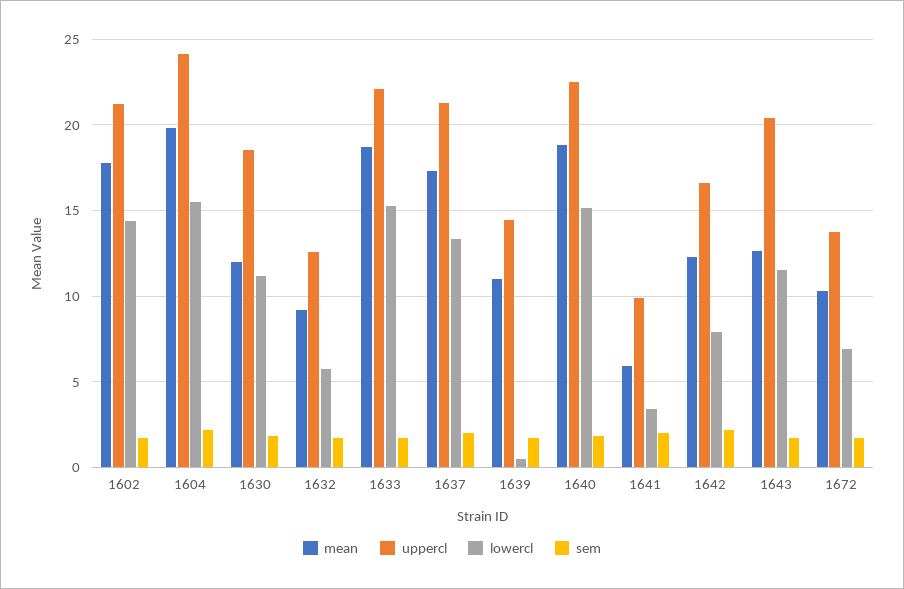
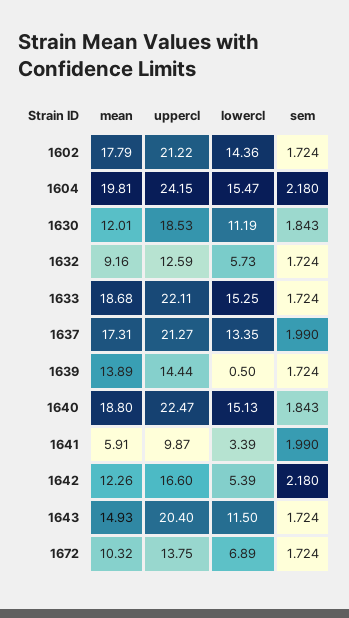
mean, 1639: 11 -> 13.89
lowercl, 1642: 8 -> 5.39
mean, 1643: 12.5 -> 14.93

